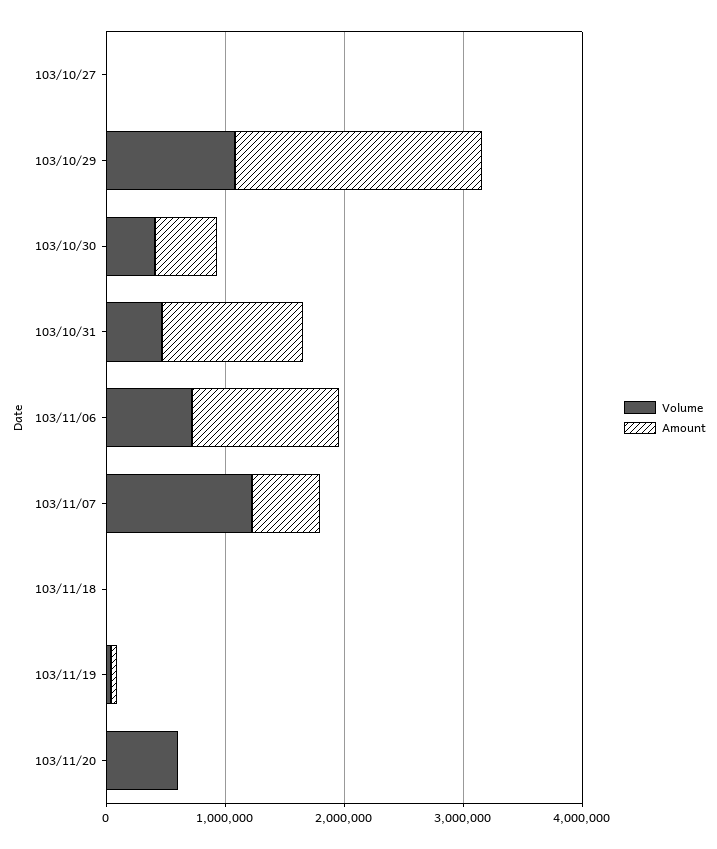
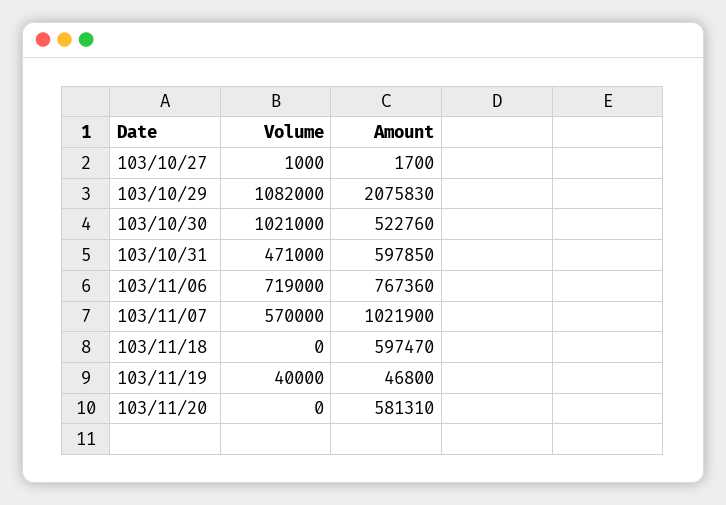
Volume, 103/10/30: 400000 -> 1021000
Amount, 103/10/31: 1200000 -> 597850
Amount, 103/11/06: 1200000 -> 767360
Volume, 103/11/07: 1200000 -> 570000
Amount, 103/11/07: 600000 -> 1021900
Amount, 103/11/18: 0 -> 597470
Volume, 103/11/20: 600000 -> 0
Amount, 103/11/20: 0 -> 581310

